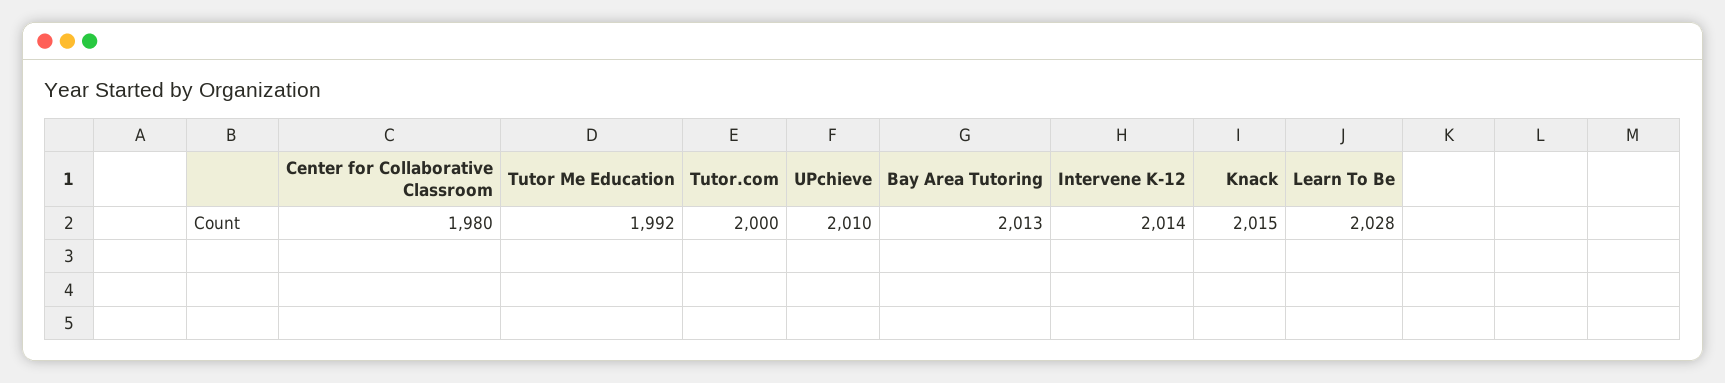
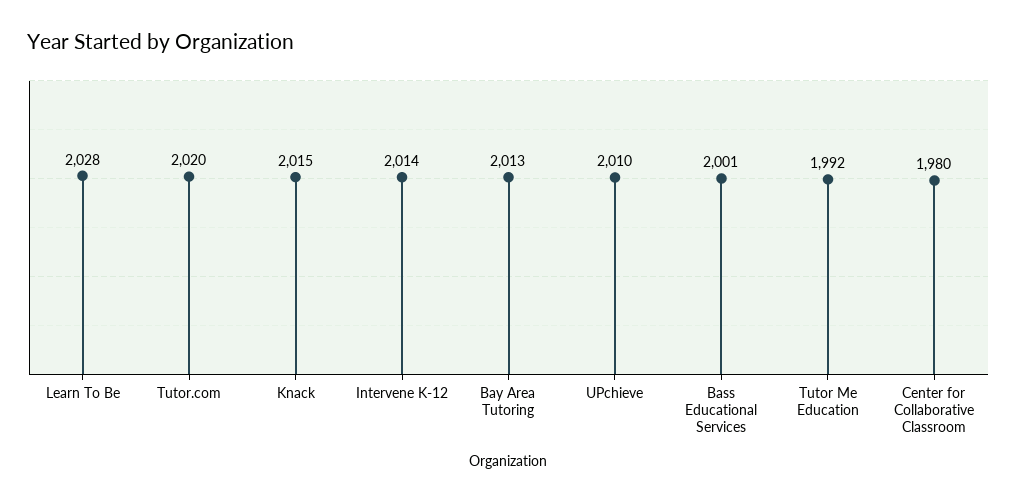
Tutor.com: 2000 -> 2020
Bass Educational Services: none -> 2001

